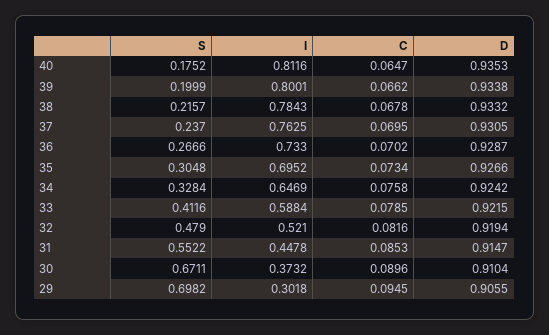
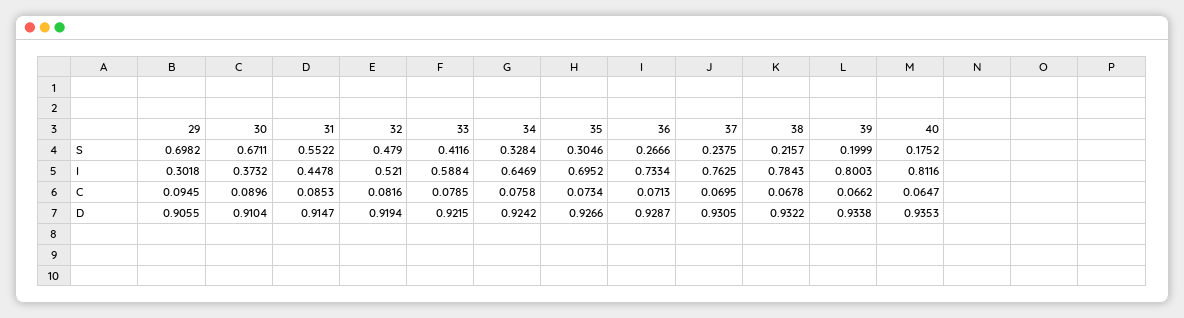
I, 39: 0.8001 -> 0.8003
D, 38: 0.9332 -> 0.9322
S, 37: 0.237 -> 0.2375
I, 36: 0.733 -> 0.7334
C, 36: 0.0702 -> 0.0713
S, 35: 0.3048 -> 0.3046

